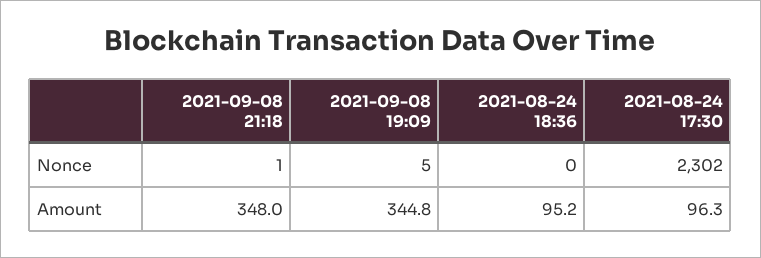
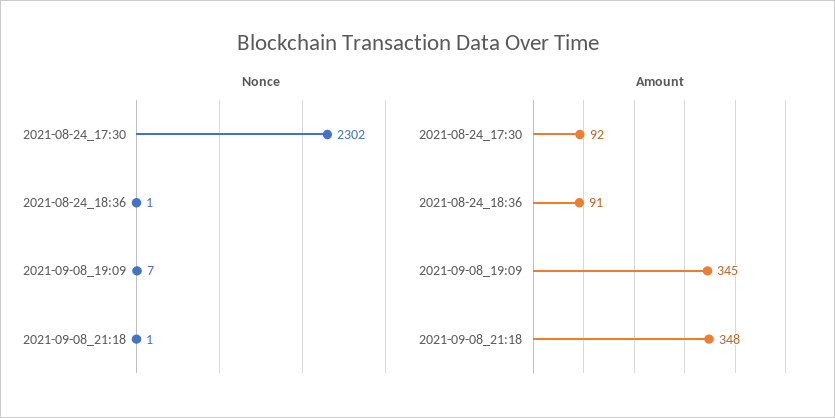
Nonce, 2021-09-08 19:09: 5 -> 7
Nonce, 2021-08-24 18:36: 0 -> 1
Amount, 2021-08-24 18:36: 95.2 -> 91
Amount, 2021-08-24 17:30: 96.3 -> 92

